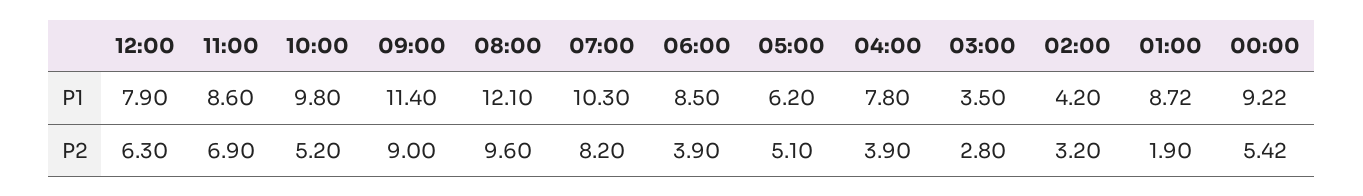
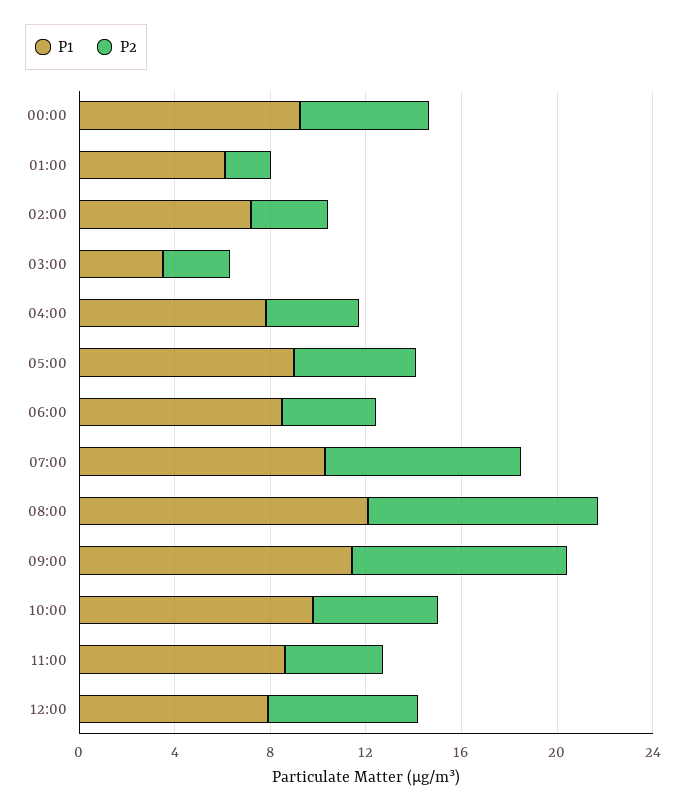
P1, 05:00: 6.2 -> 9
P1, 02:00: 4.2 -> 7
P1, 01:00: 8.72 -> 6
P2, 11:00: 6.9 -> 4

